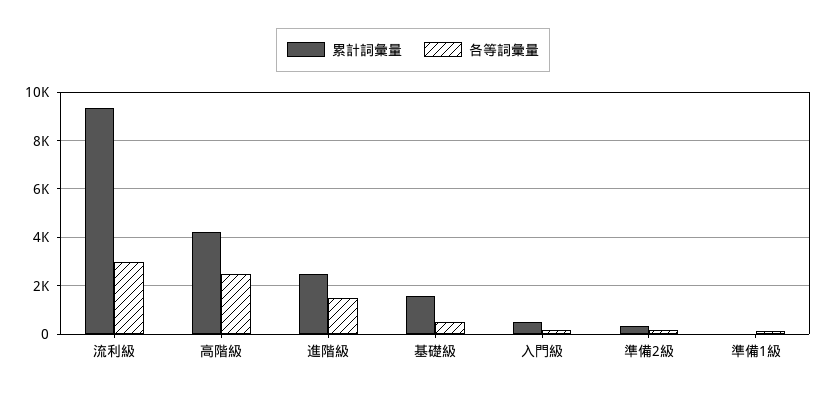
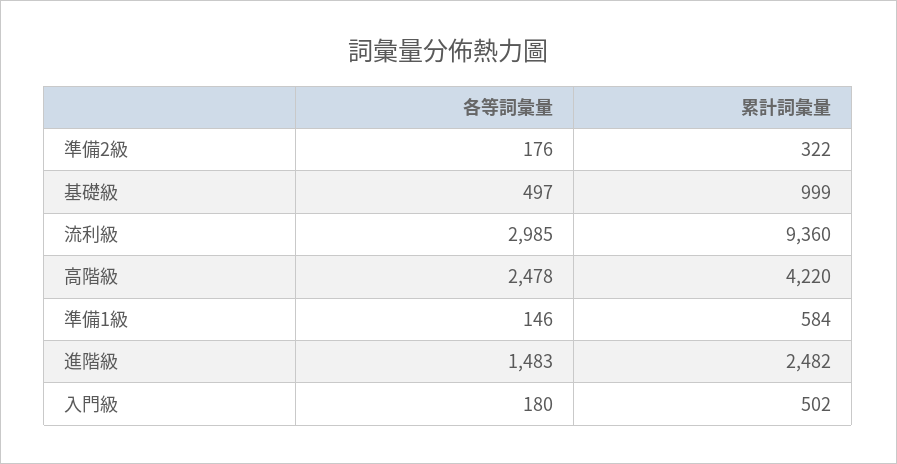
累計詞彙量, 基礎級: 1500 -> 999
累計詞彙量, 準備1級: 0 -> 584

